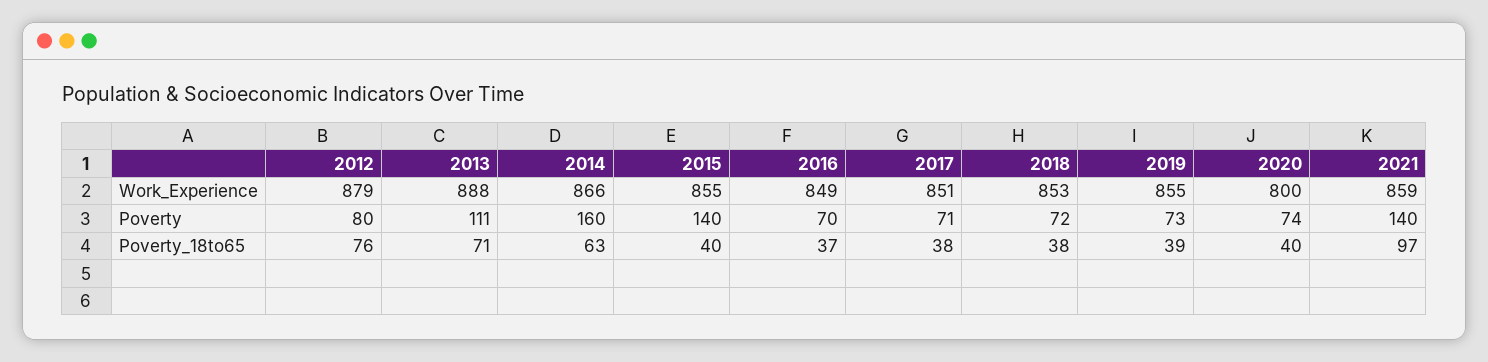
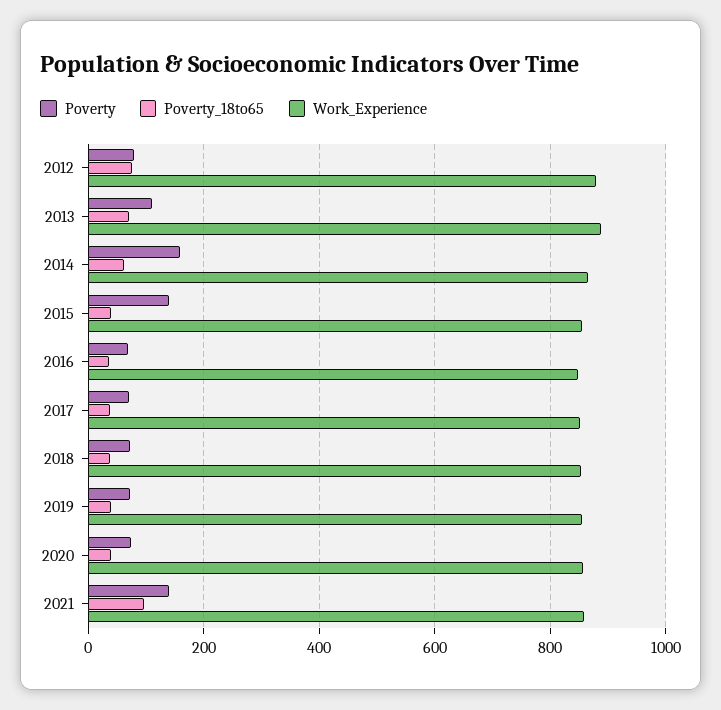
Work_Experience, 2020: 800 -> 860

